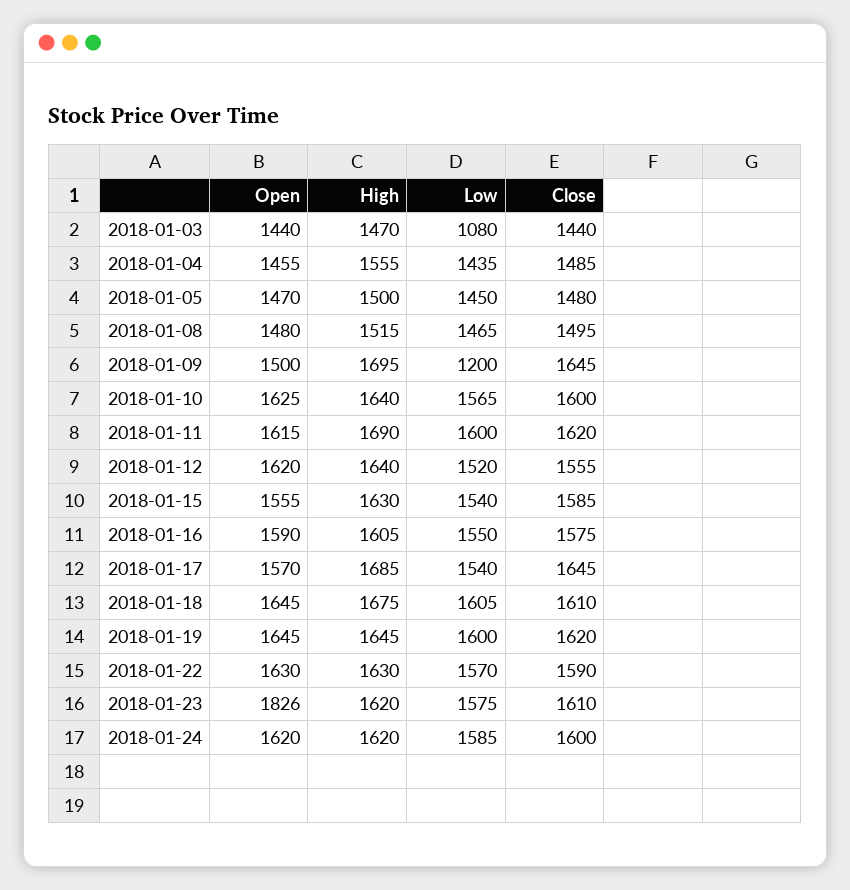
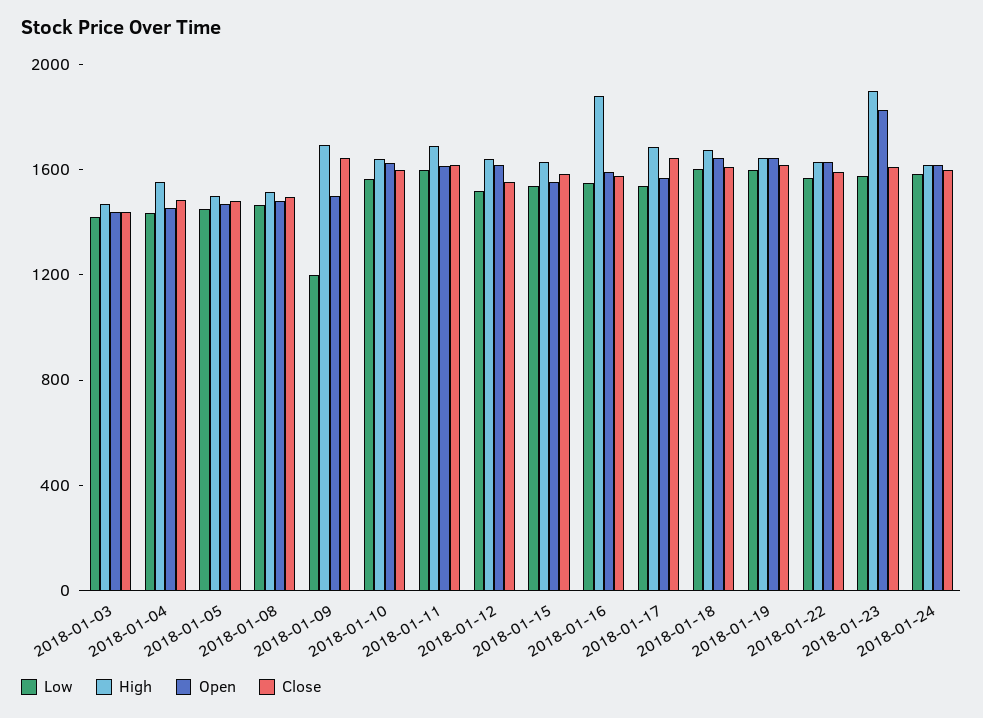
Low, 2018-01-03: 1080 -> 1400
High, 2018-01-16: 1605 -> 1900
High, 2018-01-23: 1620 -> 1900

